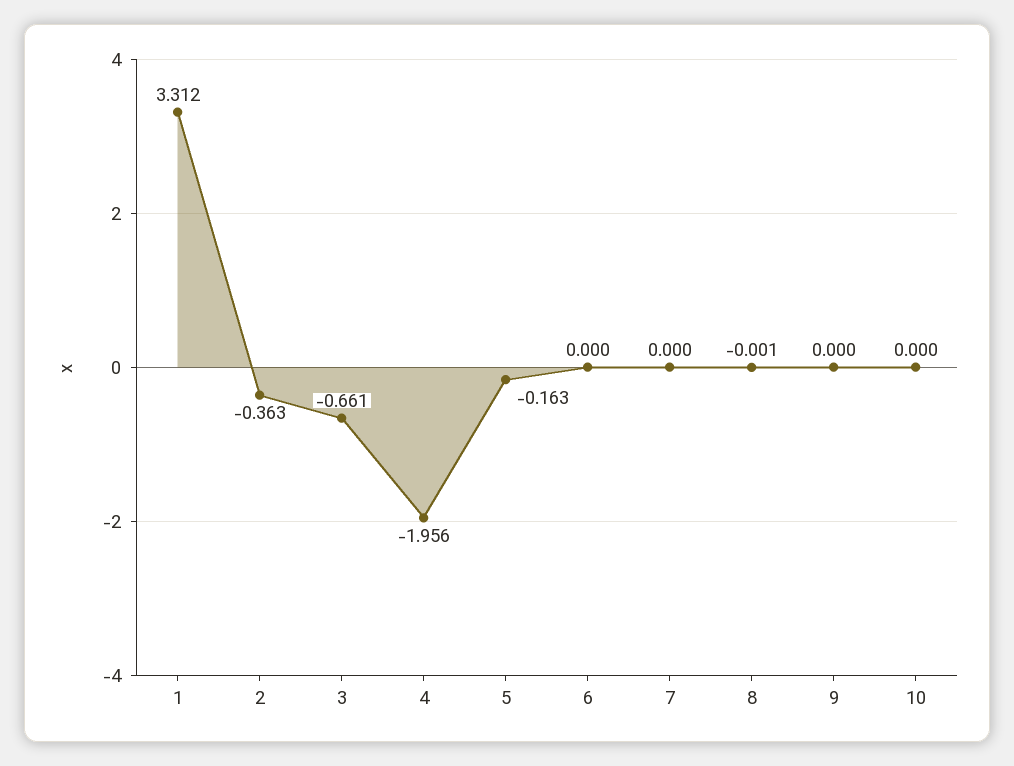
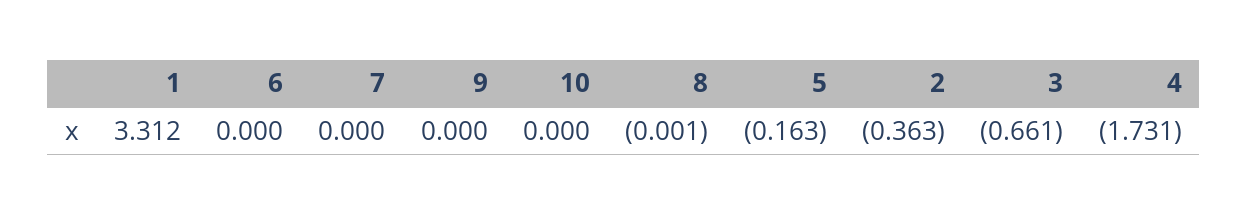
4: -1.956 -> -1.731

